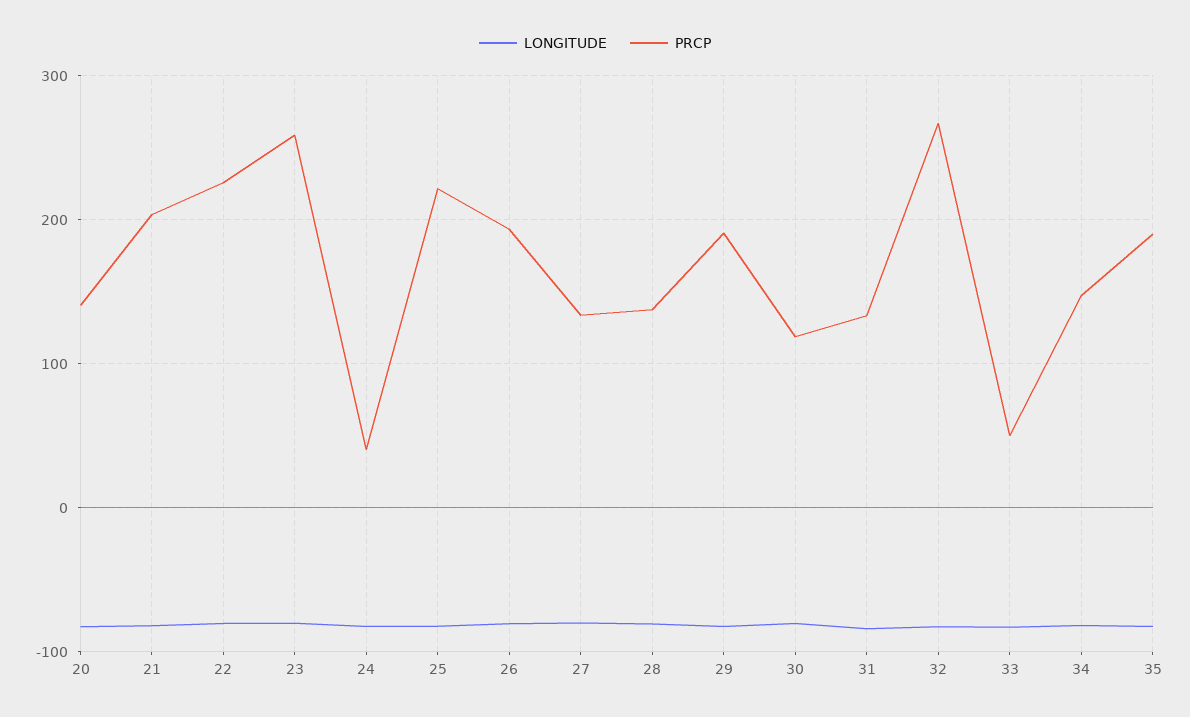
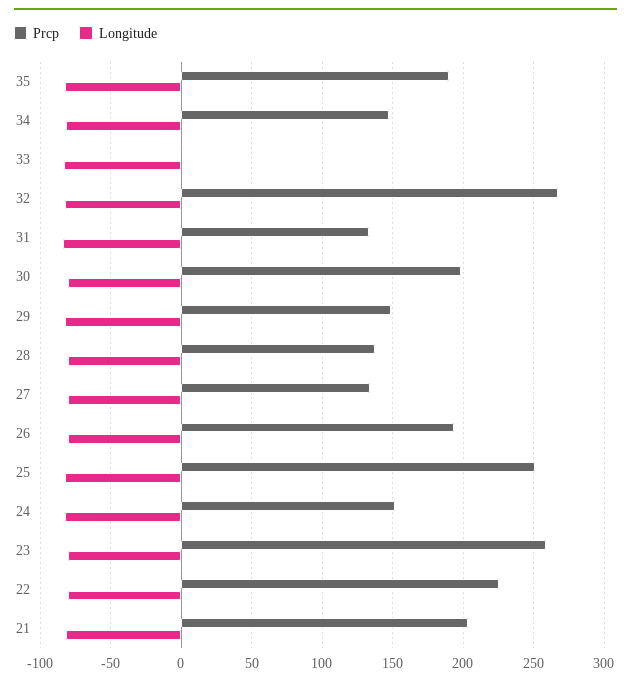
LONGITUDE, 20: -80 -> none
PRCP, 20: 140 -> none
PRCP, 24: 40 -> 150
PRCP, 25: 220 -> 250
PRCP, 29: 190 -> 150
PRCP, 30: 120 -> 200
PRCP, 33: 50 -> 0

